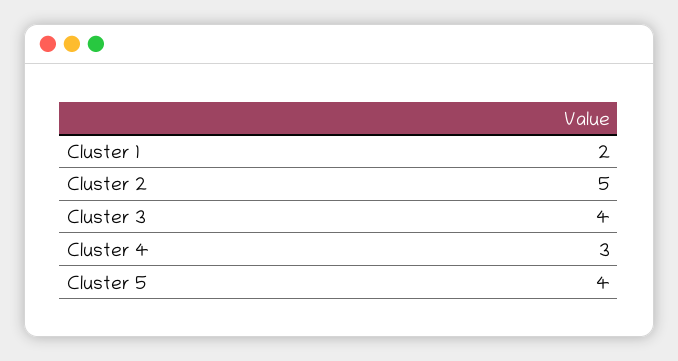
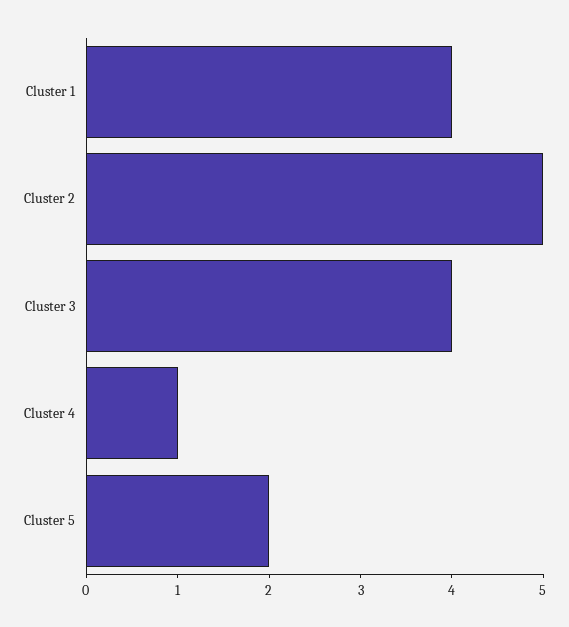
Cluster 1: 2 -> 4
Cluster 4: 3 -> 1
Cluster 5: 4 -> 2

